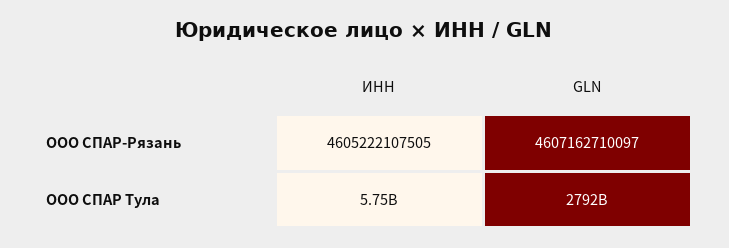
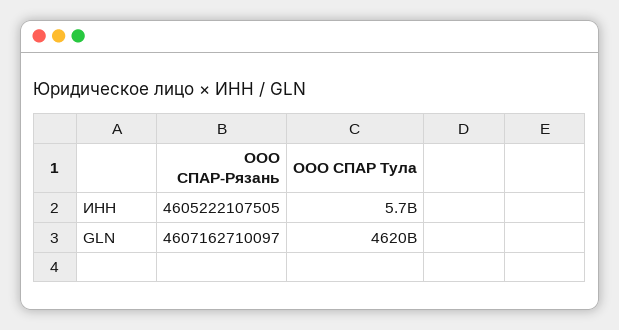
GLN, ООО СПАР Тула: 2792000000000 -> 4620000000000

